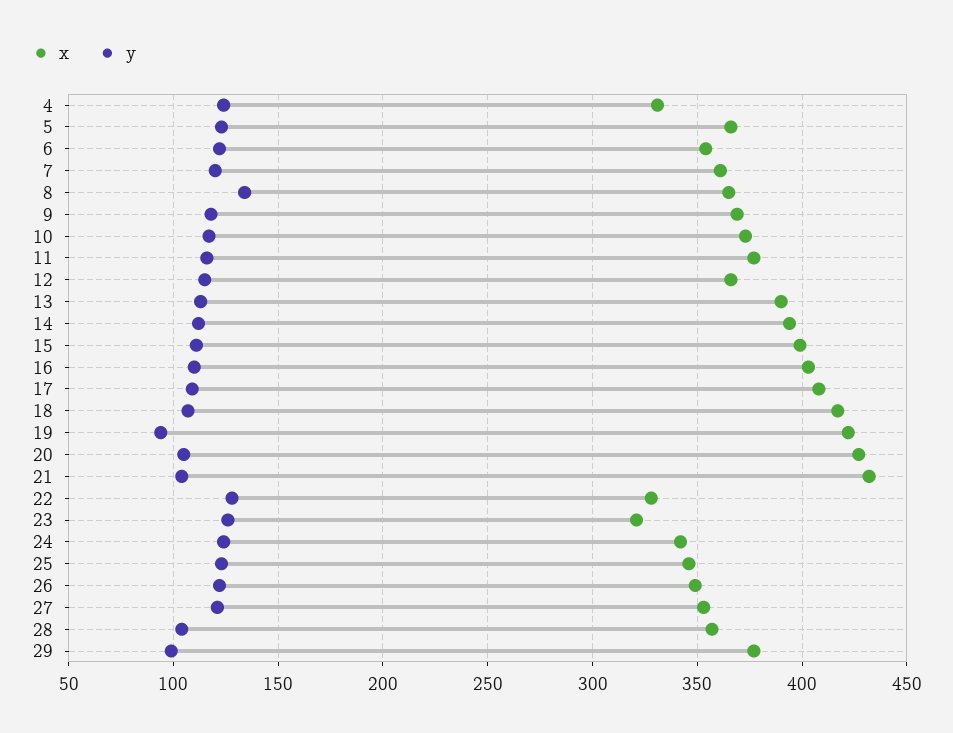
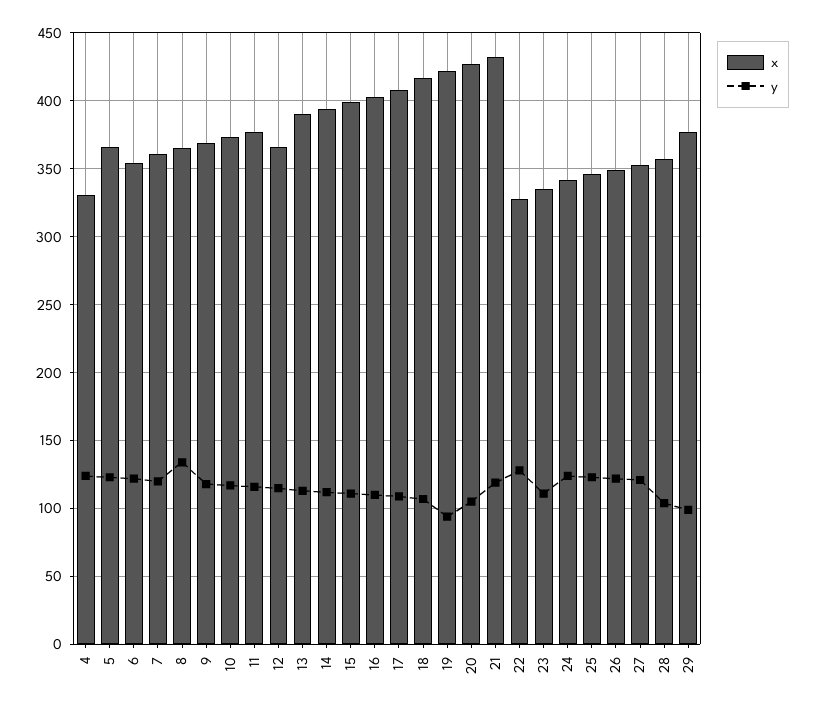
y, 21: 105 -> 120
x, 23: 320 -> 335
y, 23: 125 -> 110

